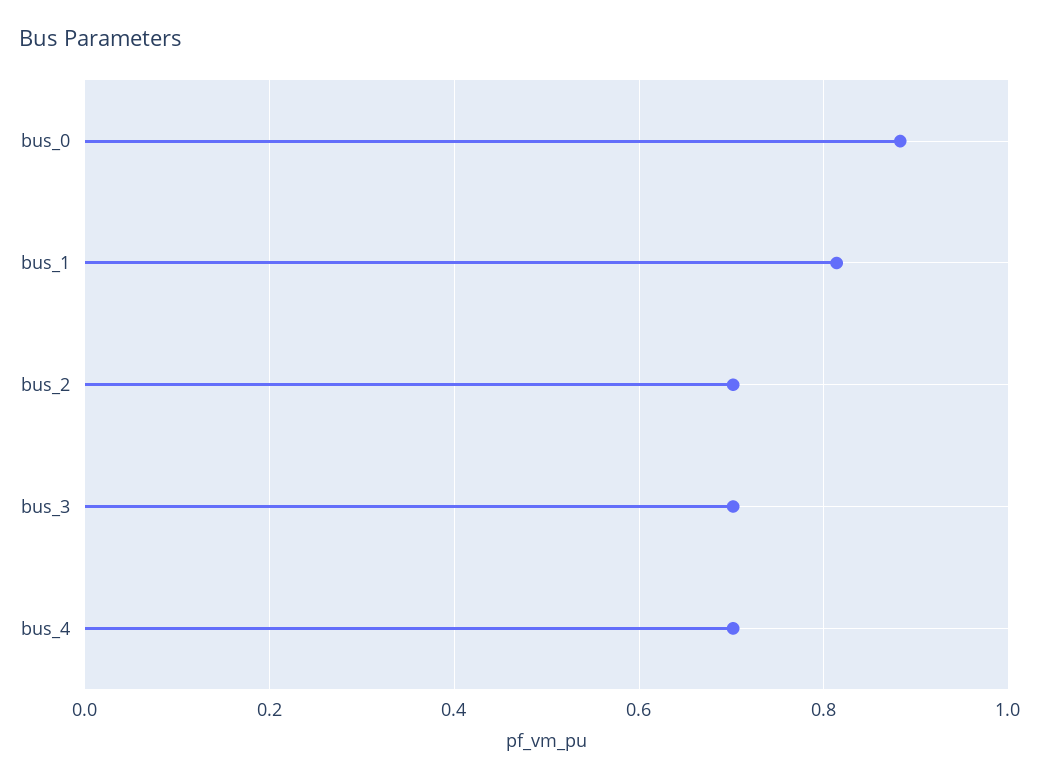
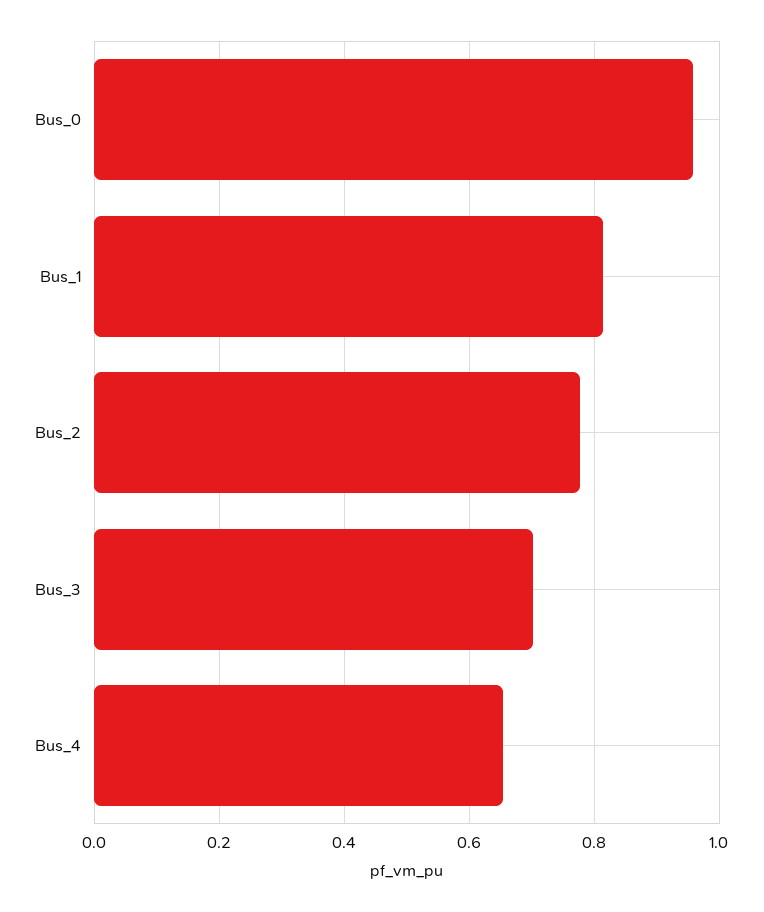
bus_0: 0.88 -> 0.96
bus_2: 0.7 -> 0.78
bus_4: 0.7 -> 0.66

